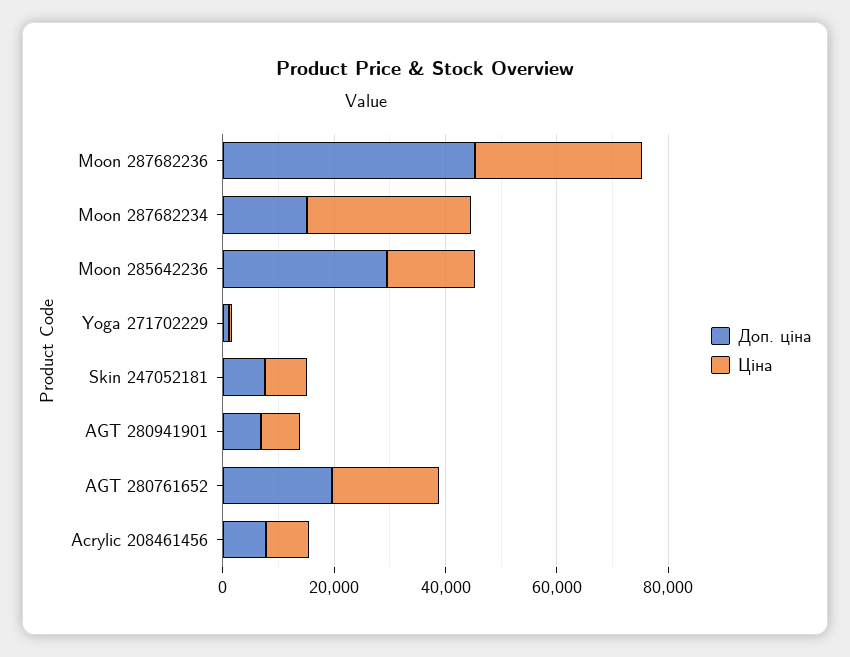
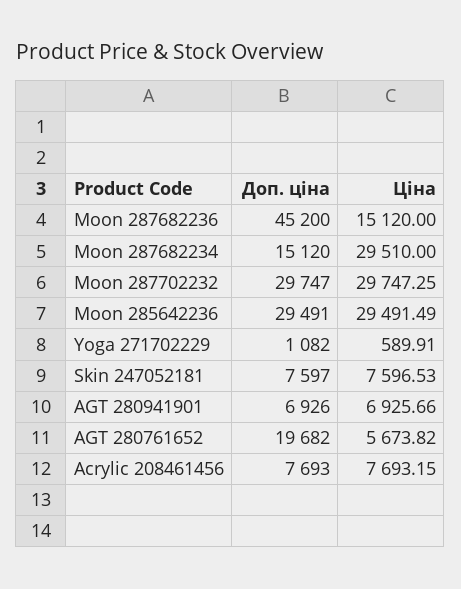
Ціна, Moon 287682236: 30000 -> 15120
Ціна, Moon 285642236: 15000 -> 29491.49
Ціна, AGT 280761652: 20000 -> 5673.82
Доп. ціна, Moon 287702232: none -> 29747
Ціна, Moon 287702232: none -> 29747.25

